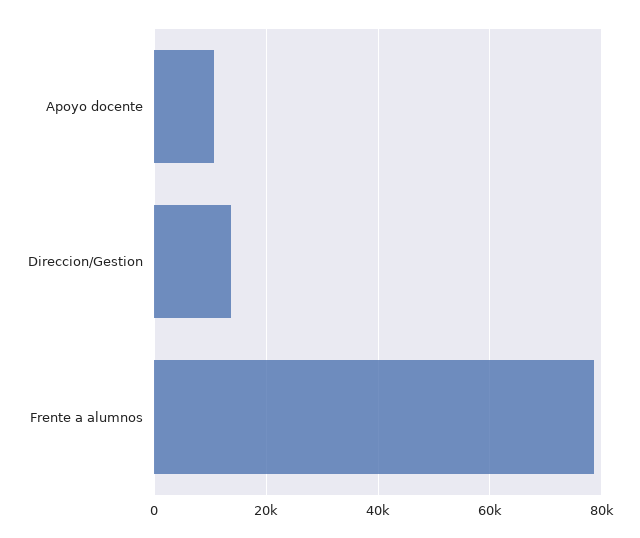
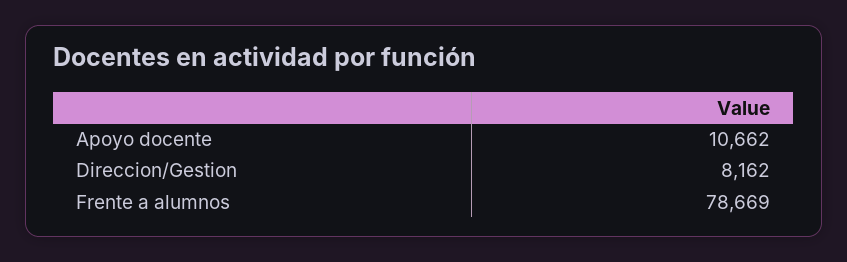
Direccion/Gestion: 14000 -> 8162

